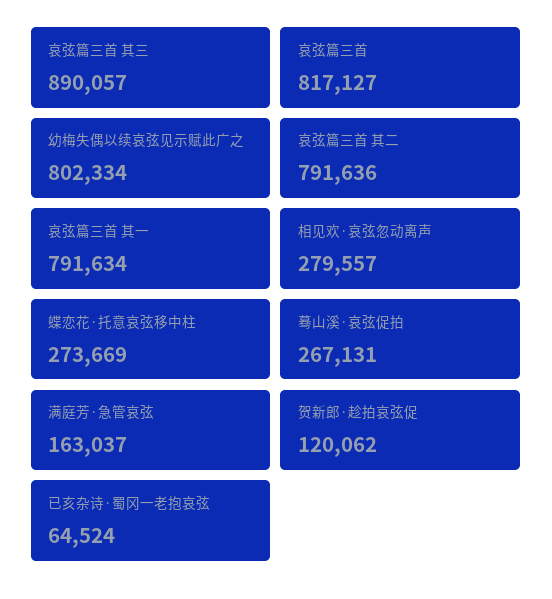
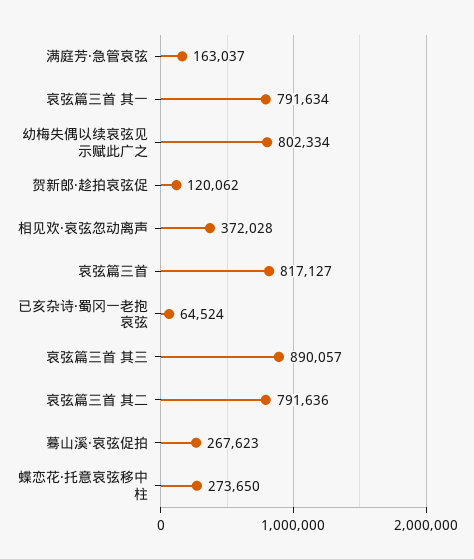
相见欢·哀弦忽动离声: 279557 -> 372028
蝶恋花·托意哀弦移中柱: 273669 -> 273650
蓦山溪·哀弦促拍: 267131 -> 267623

